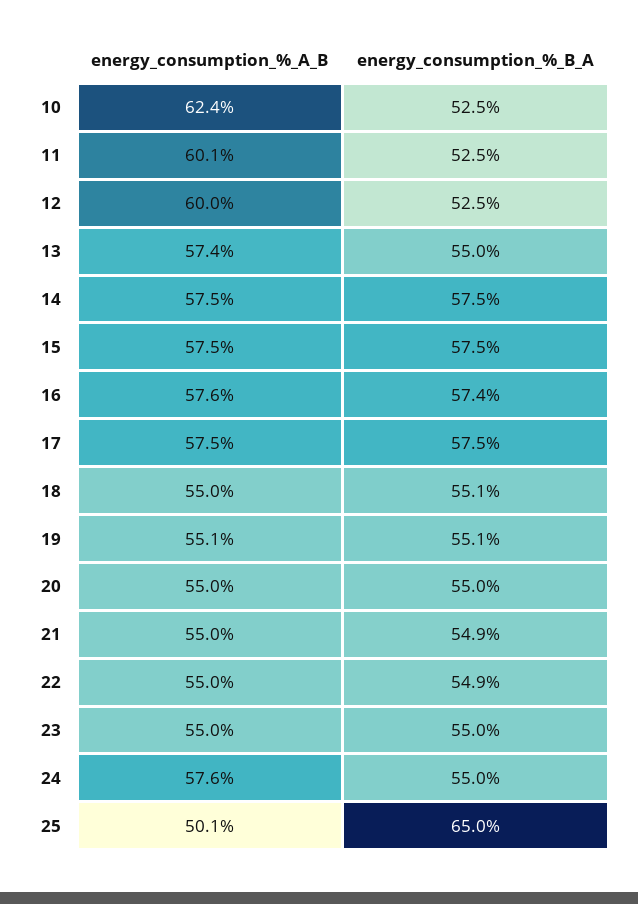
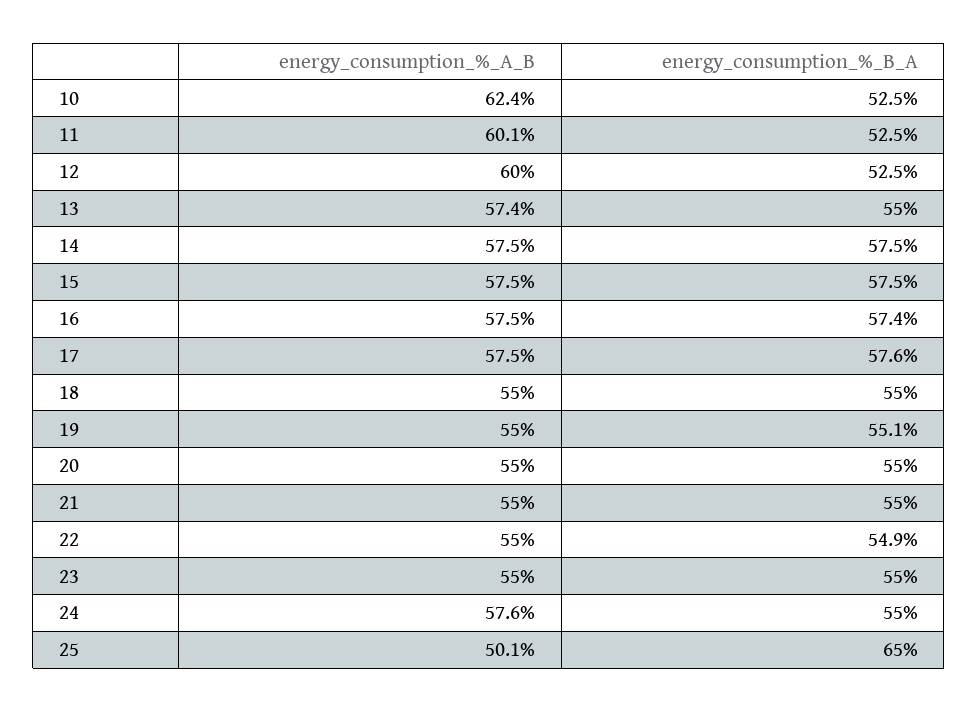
energy_consumption_%_A_B, 16: 57.6 -> 57.5
energy_consumption_%_B_A, 17: 57.5 -> 57.6
energy_consumption_%_B_A, 18: 55.1 -> 55
energy_consumption_%_A_B, 19: 55.1 -> 55
energy_consumption_%_B_A, 21: 54.9 -> 55

